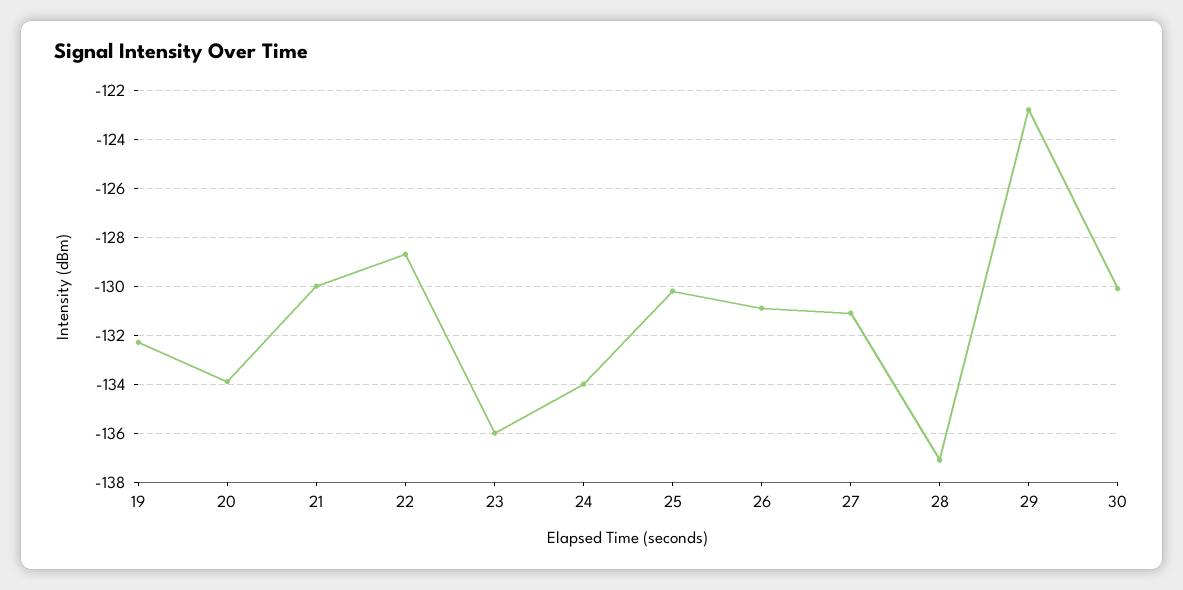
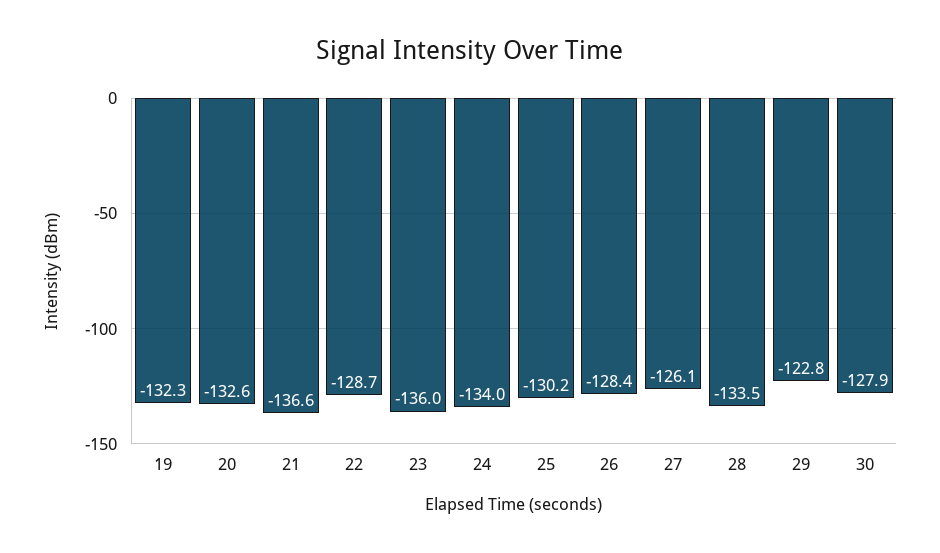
20: -134 -> -132.6
21: -130 -> -136.6
26: -131 -> -128.4
27: -131 -> -126.1
28: -137 -> -133.5
30: -130 -> -127.9

